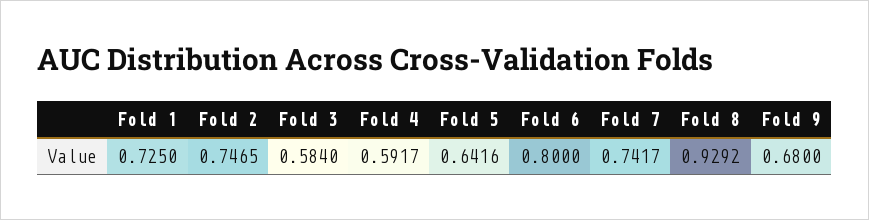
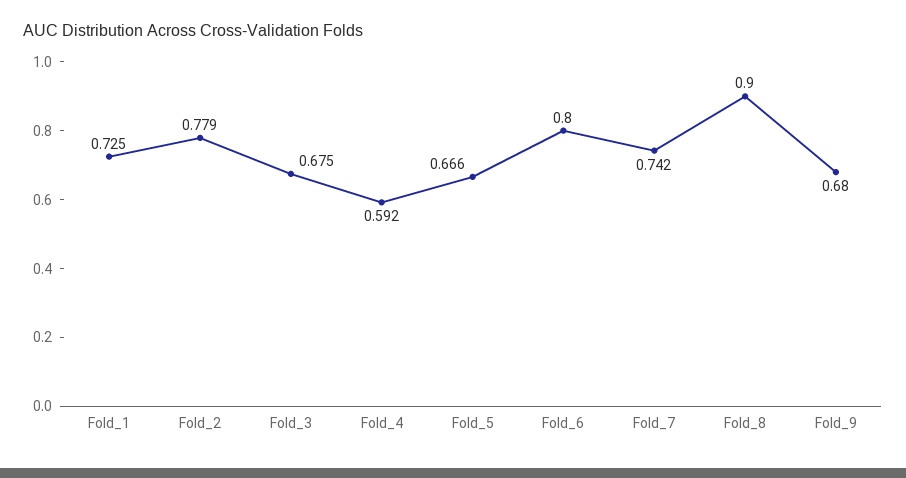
Fold 2: 0.7465 -> 0.779
Fold 3: 0.584 -> 0.675
Fold 5: 0.6416 -> 0.666
Fold 8: 0.9292 -> 0.9

